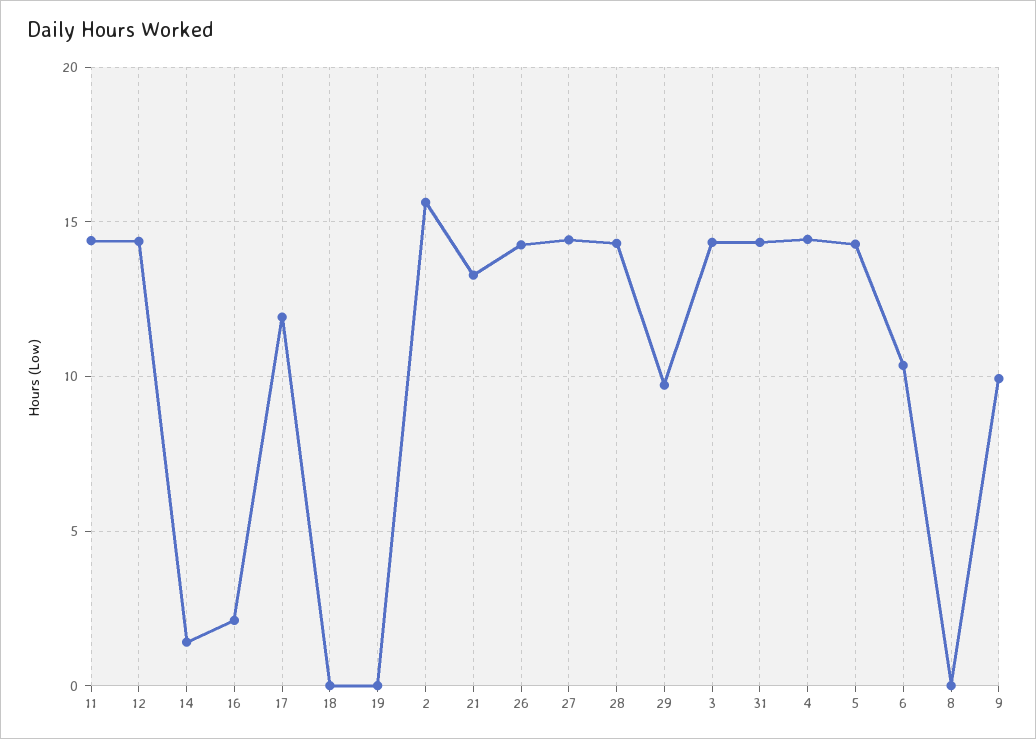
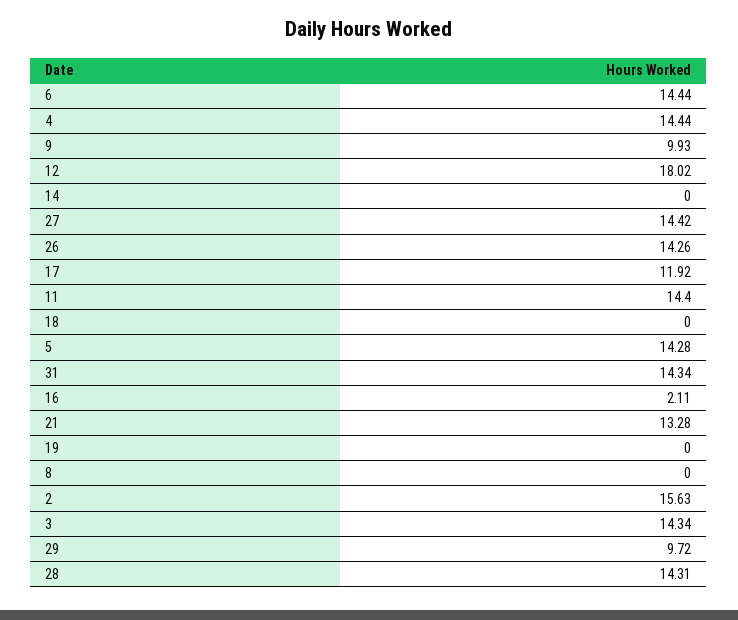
12: 14.5 -> 18.02
14: 1.5 -> 0
6: 10.5 -> 14.44

